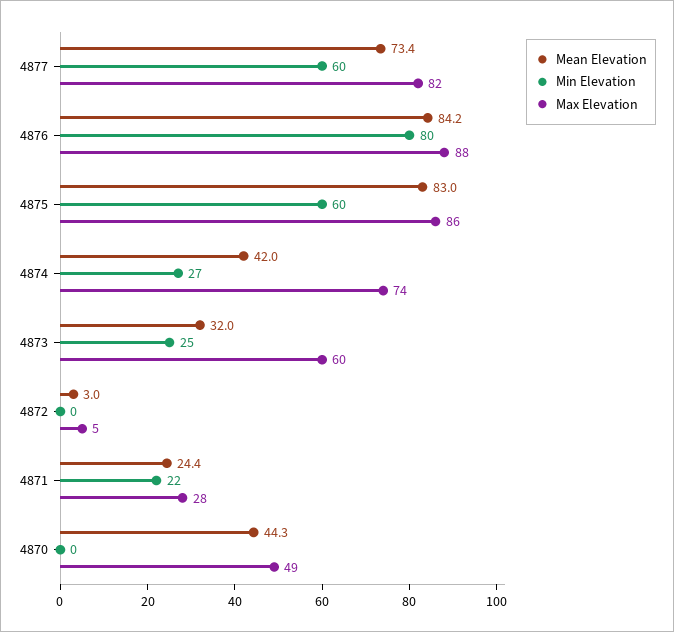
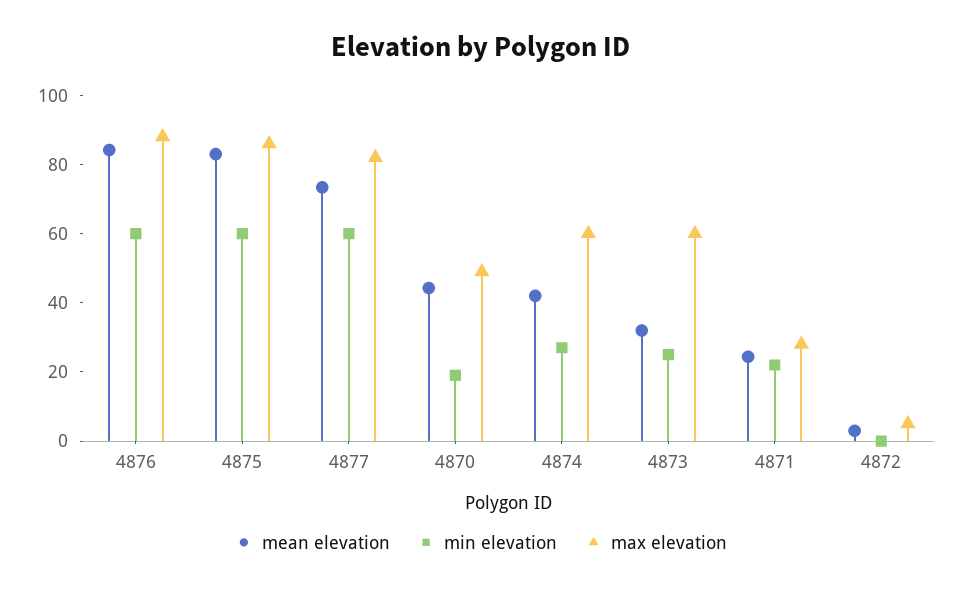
Min Elevation, 4876: 80 -> 60
Max Elevation, 4874: 74 -> 60
Min Elevation, 4870: 0 -> 20

